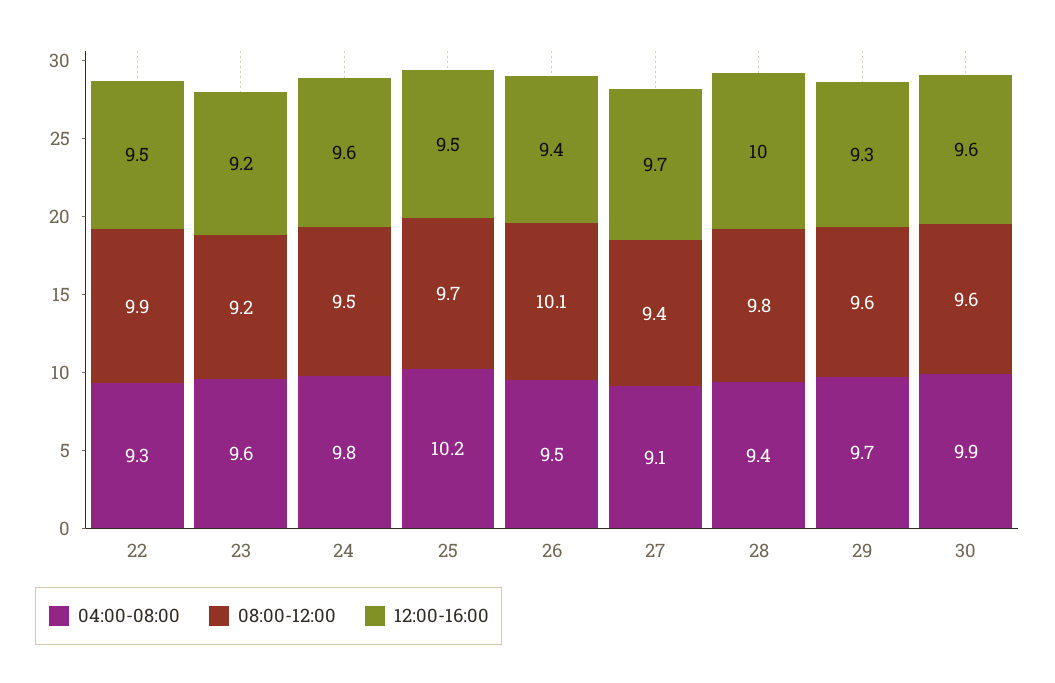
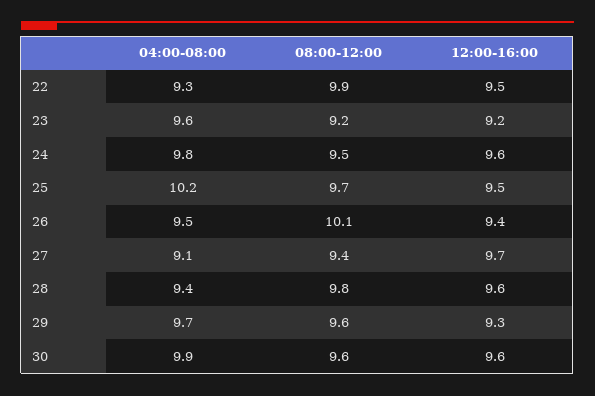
12:00-16:00, 28: 10 -> 9.6

